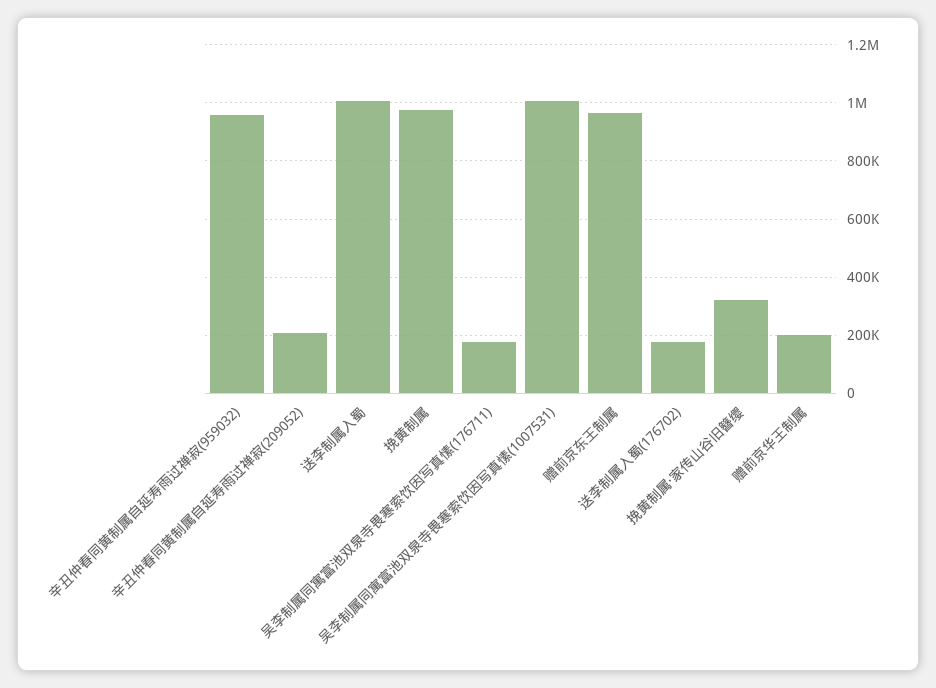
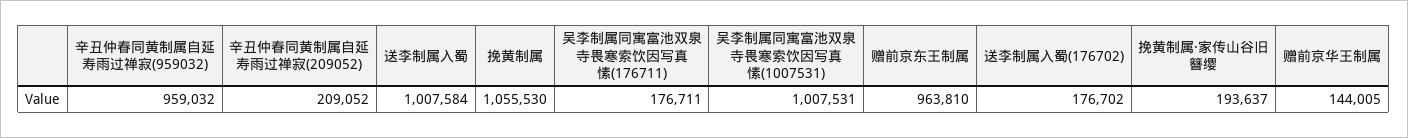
挽黄制属: 975000 -> 1055530
挽黄制属·家传山谷旧簪缨: 325000 -> 193637
赠前京华王制属: 200000 -> 144005

